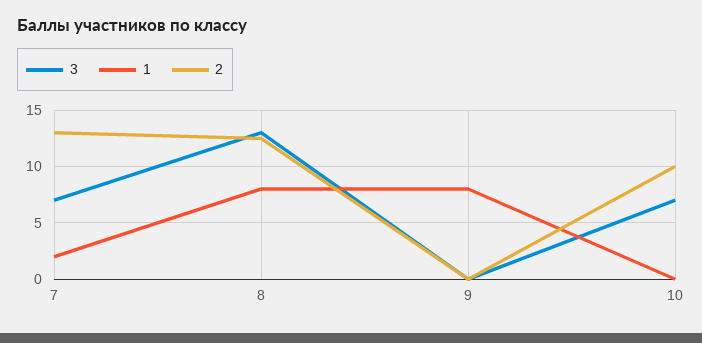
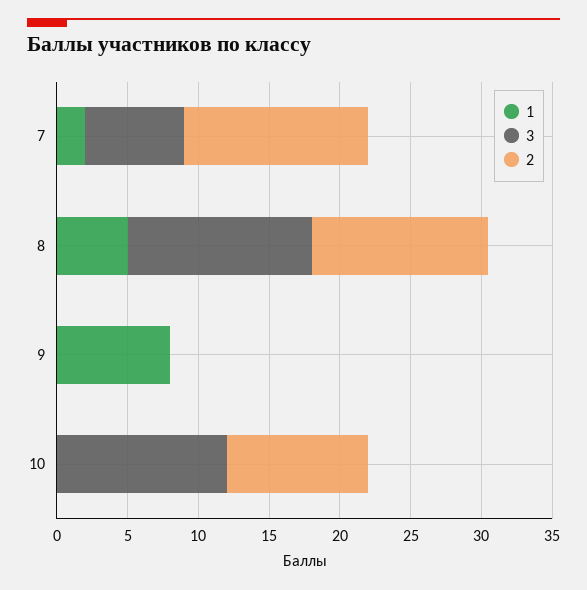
1, 8: 8 -> 5
3, 10: 7 -> 12

